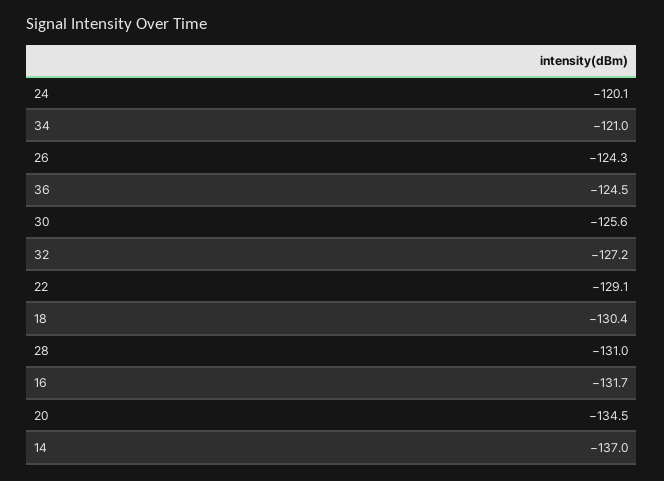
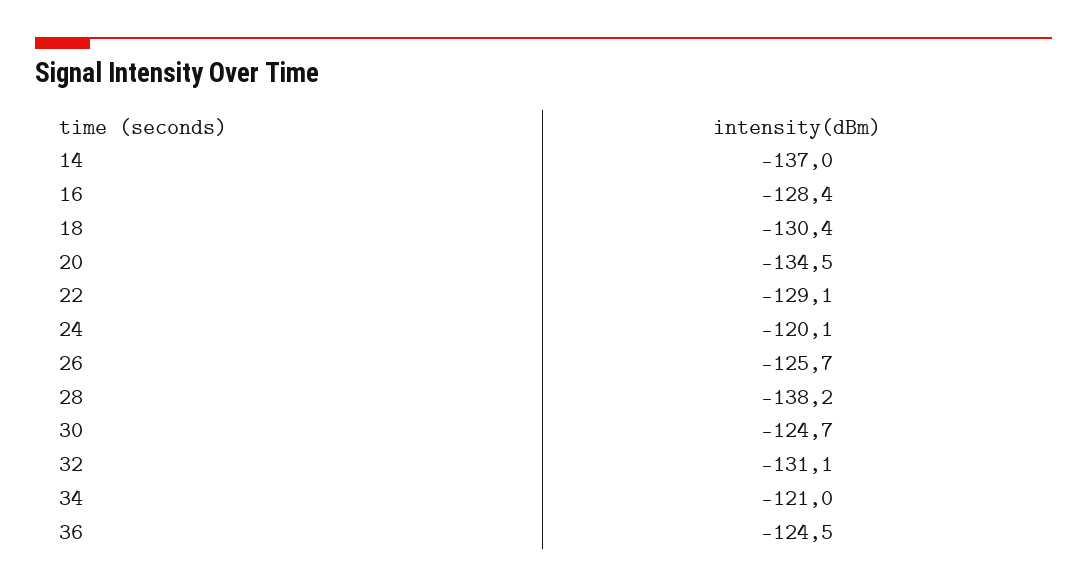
26: -124.3 -> -125.7
30: -125.6 -> -124.7
32: -127.2 -> -131.1
28: -131 -> -138.2
16: -131.7 -> -128.4

